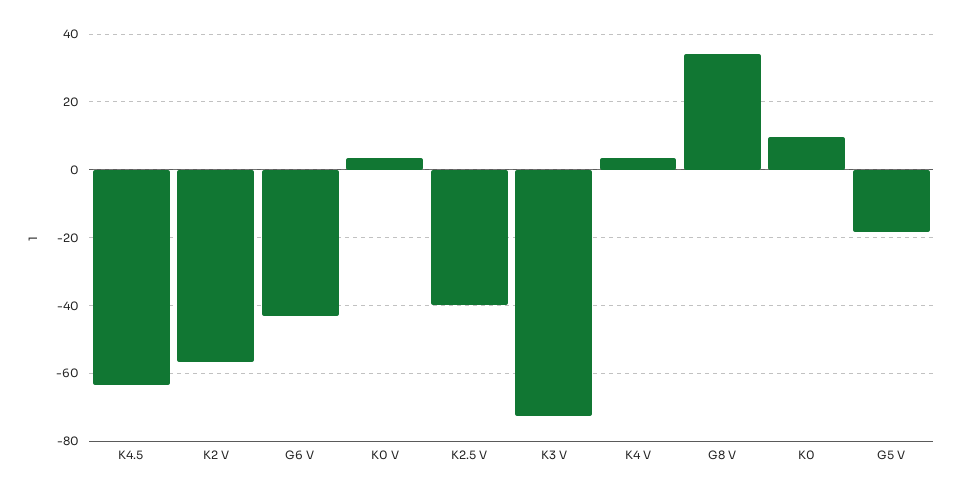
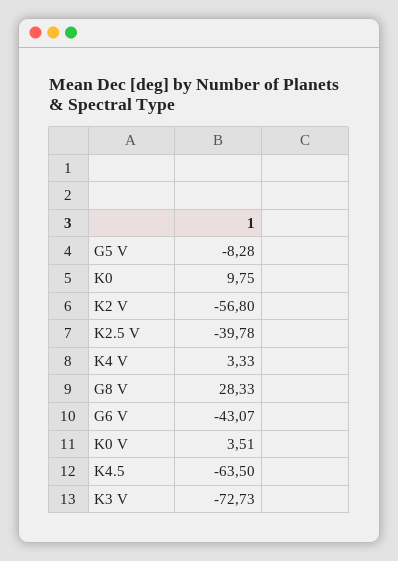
G8 V: 34 -> 28.33
G5 V: -18 -> -8.28

